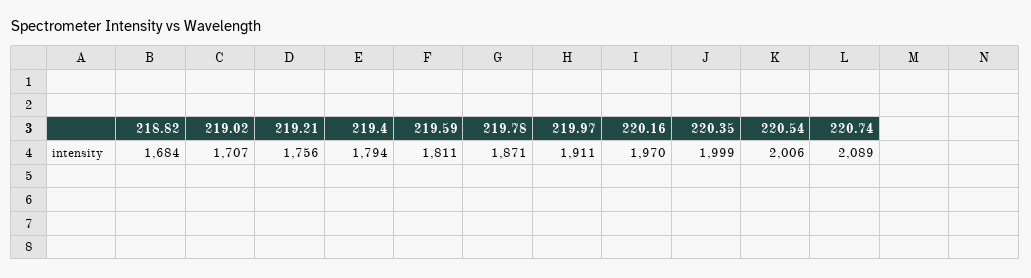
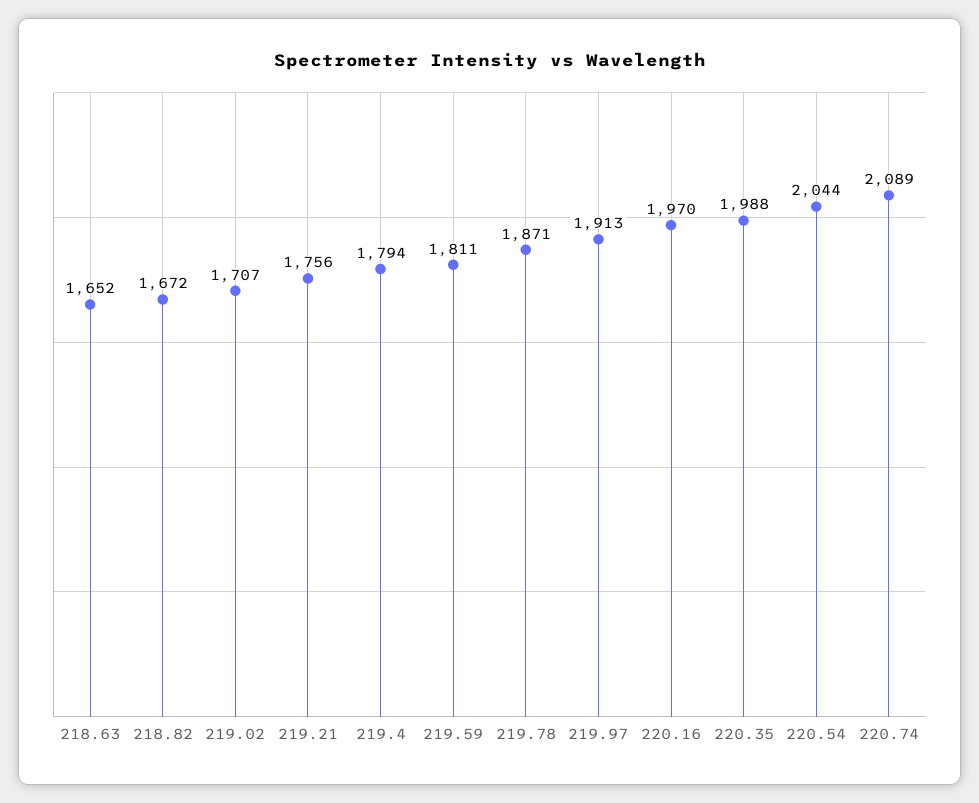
218.82: 1684 -> 1672
219.97: 1911 -> 1913
220.35: 1999 -> 1988
220.54: 2006 -> 2044
218.63: none -> 1652

